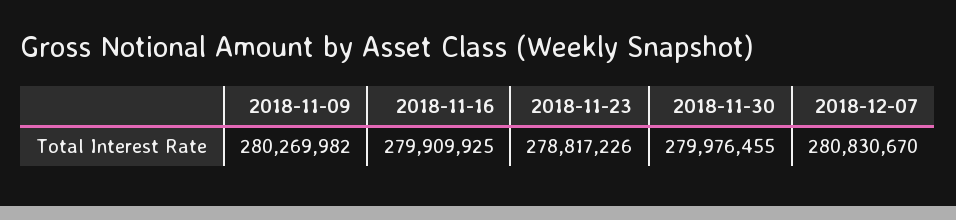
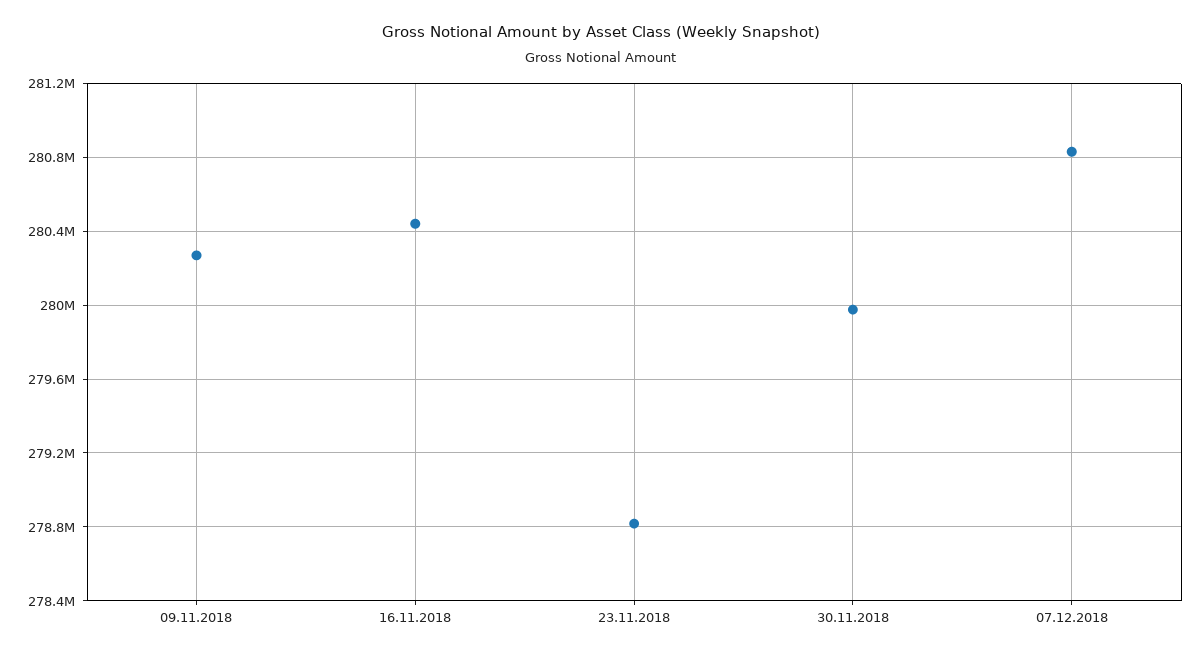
2018-11-16: 279909925 -> 280450000

